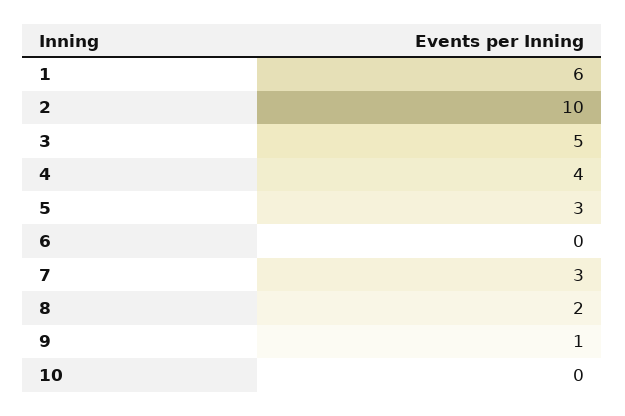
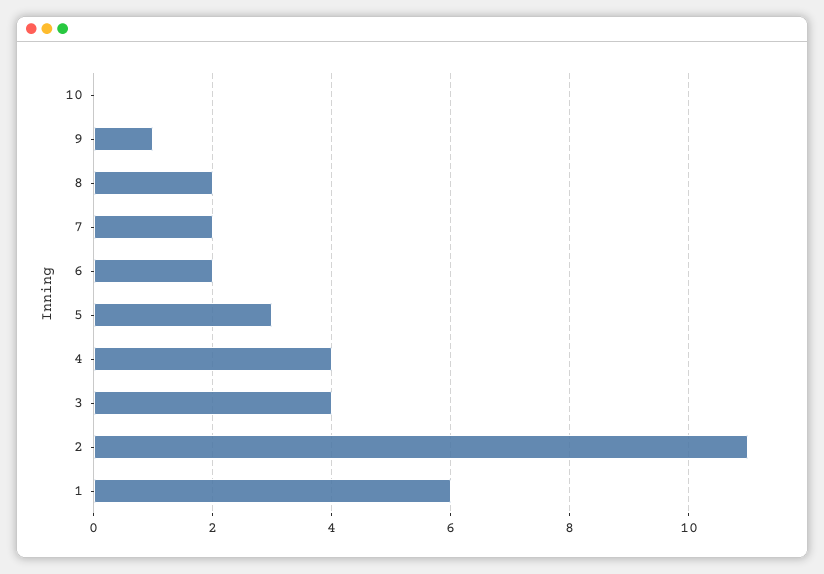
2: 10 -> 11
3: 5 -> 4
6: 0 -> 2
7: 3 -> 2

